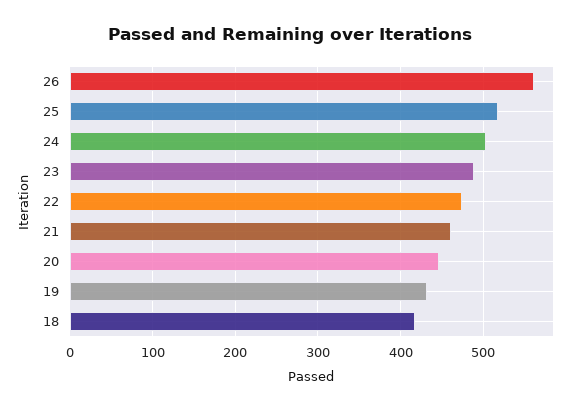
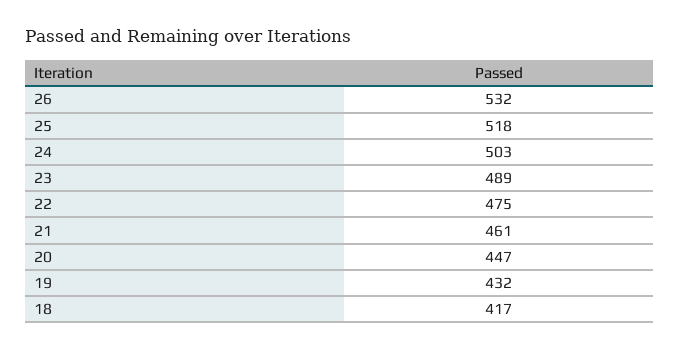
26: 560 -> 532

